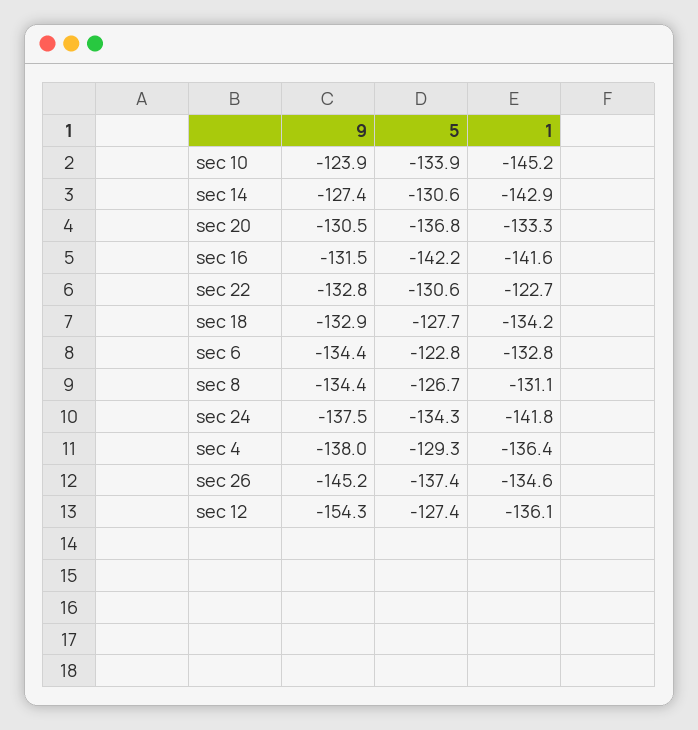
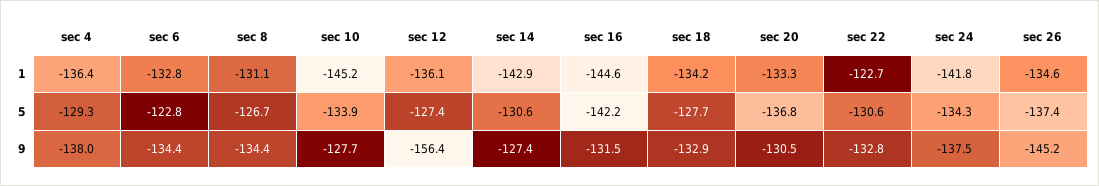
9, sec 10: -123.9 -> -127.7
1, sec 16: -141.6 -> -144.6
9, sec 12: -154.3 -> -156.4

